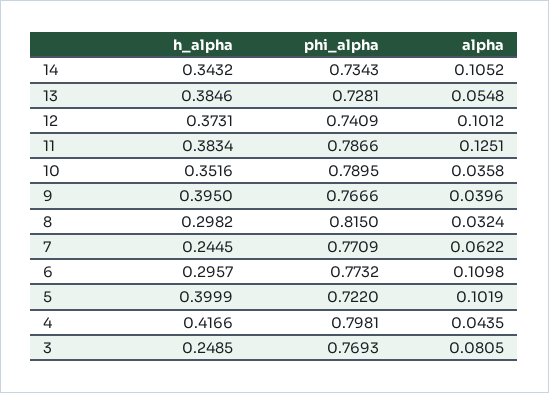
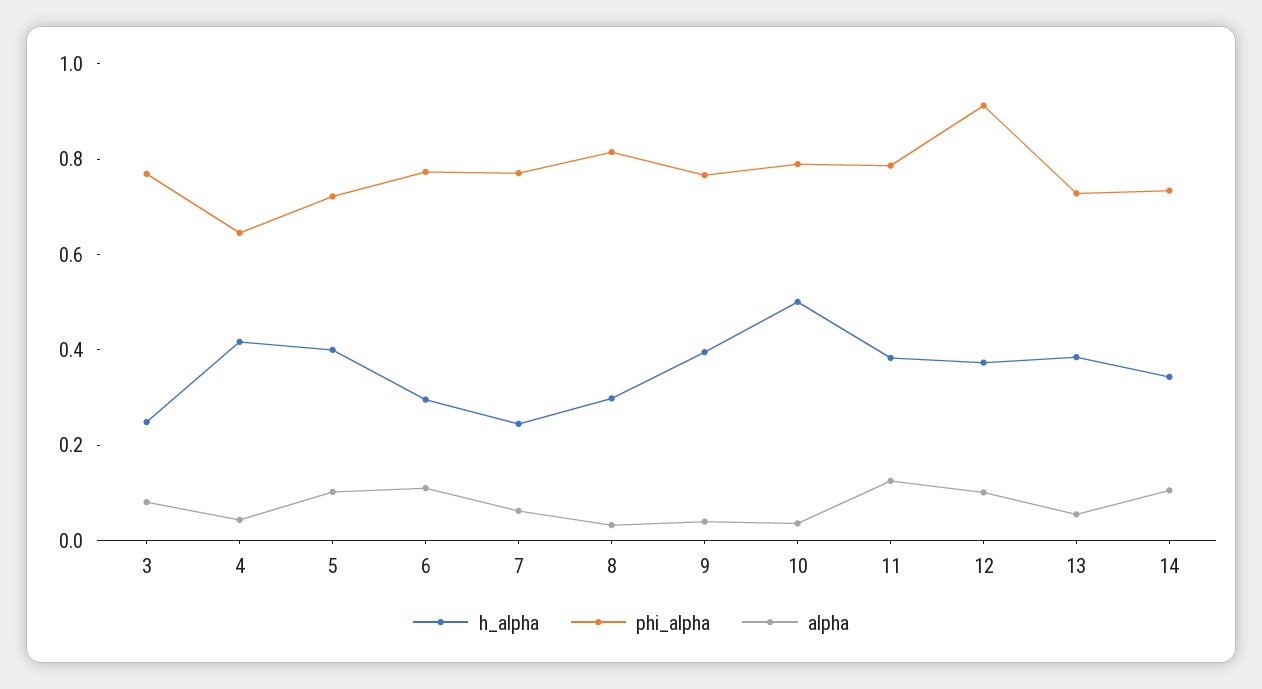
phi_alpha, 12: 0.7409 -> 0.9
h_alpha, 10: 0.3516 -> 0.5
phi_alpha, 4: 0.7981 -> 0.65

